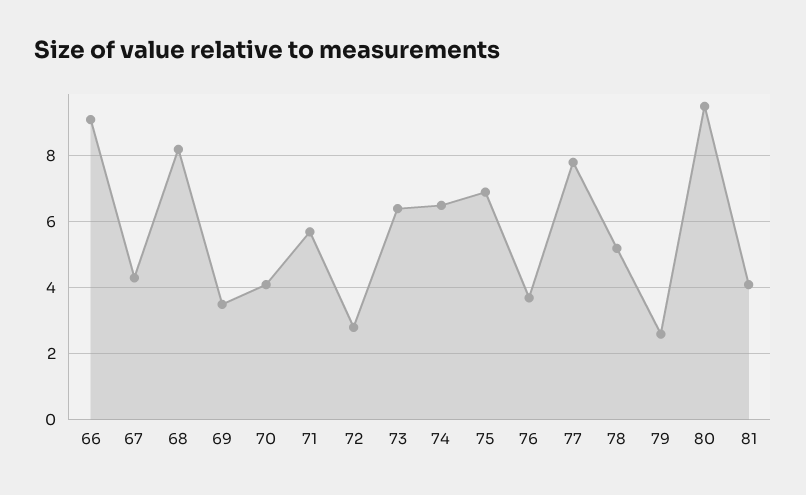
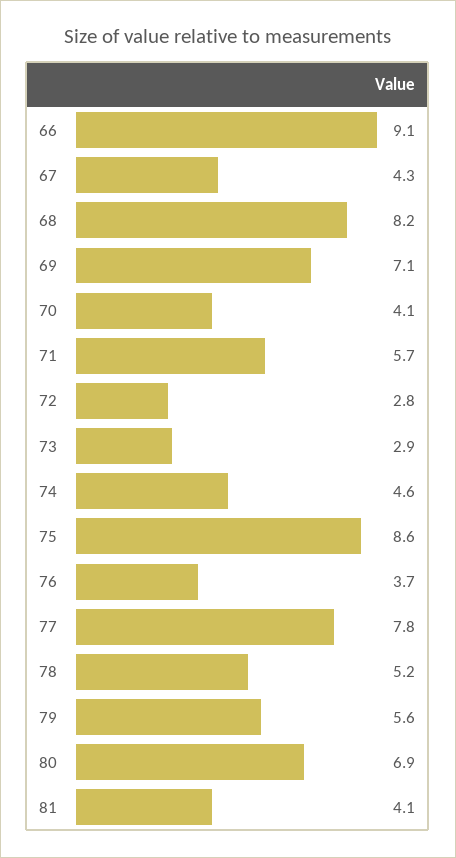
69: 3.5 -> 7.1
73: 6.5 -> 2.9
74: 6.5 -> 4.6
75: 7 -> 8.6
79: 2.5 -> 5.6
80: 9.5 -> 6.9

